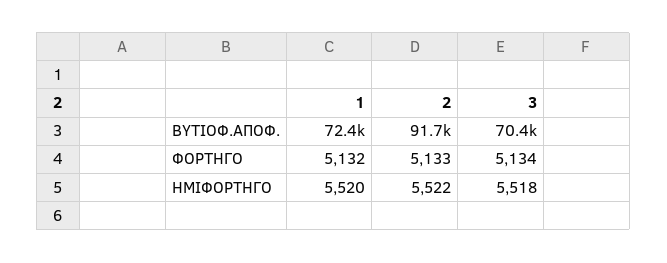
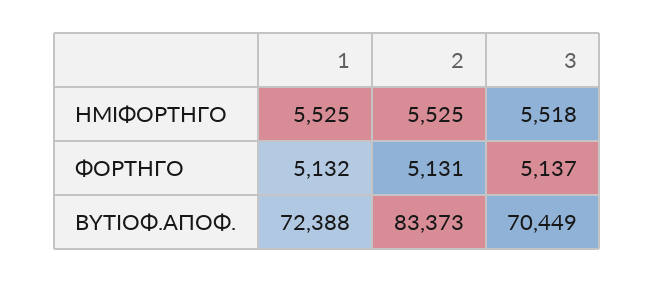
2, ΒΥΤΙΟΦ.ΑΠΟΦ.: 91700 -> 83373
2, ΦΟΡΤΗΓΟ: 5133 -> 5131
3, ΦΟΡΤΗΓΟ: 5134 -> 5137
1, ΗΜΙΦΟΡΤΗΓΟ: 5520 -> 5525
2, ΗΜΙΦΟΡΤΗΓΟ: 5522 -> 5525

